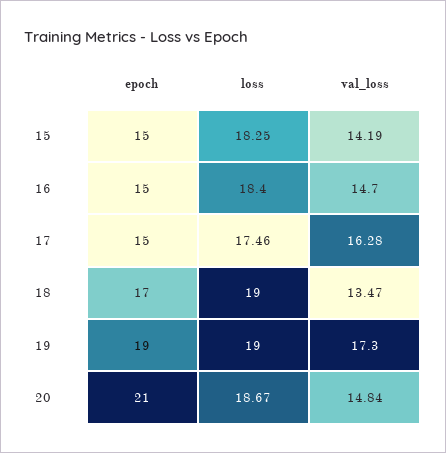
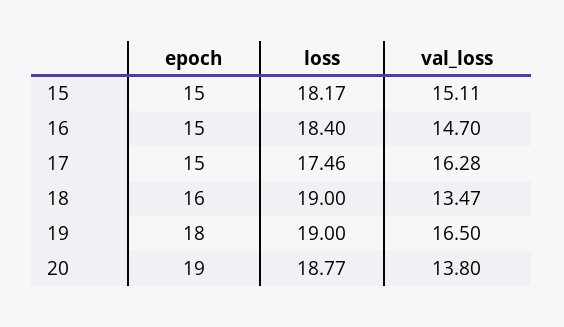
loss, 15: 18.25 -> 18.17
val_loss, 15: 14.19 -> 15.11
epoch, 18: 17 -> 16
epoch, 19: 19 -> 18
val_loss, 19: 17.3 -> 16.5
epoch, 20: 21 -> 19
loss, 20: 18.67 -> 18.77
val_loss, 20: 14.84 -> 13.8

